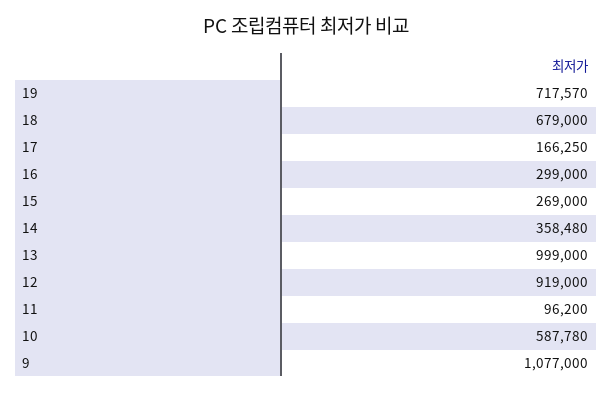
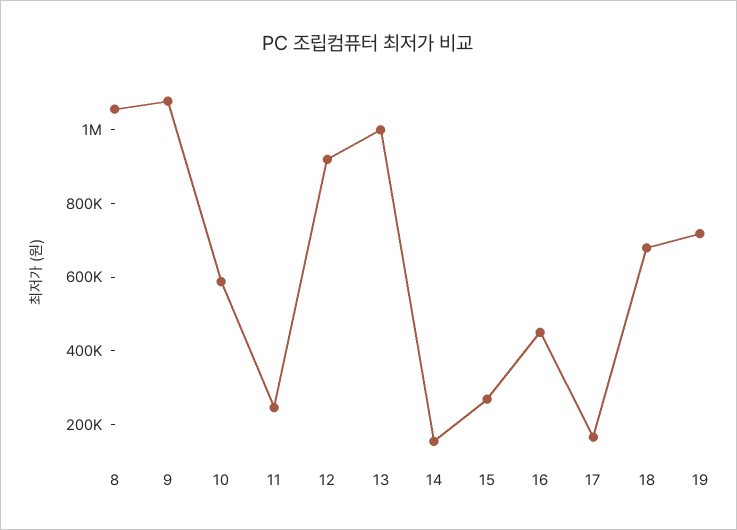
16: 299000 -> 450000
14: 358480 -> 150000
11: 96200 -> 250000
8: none -> 1050000

